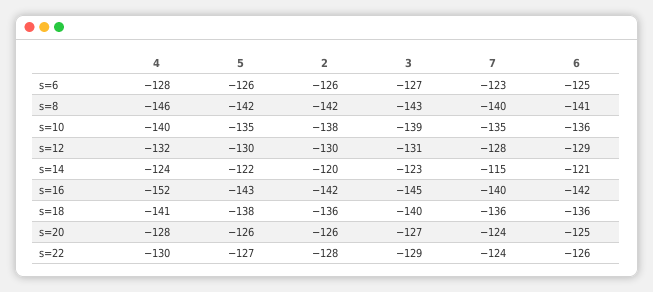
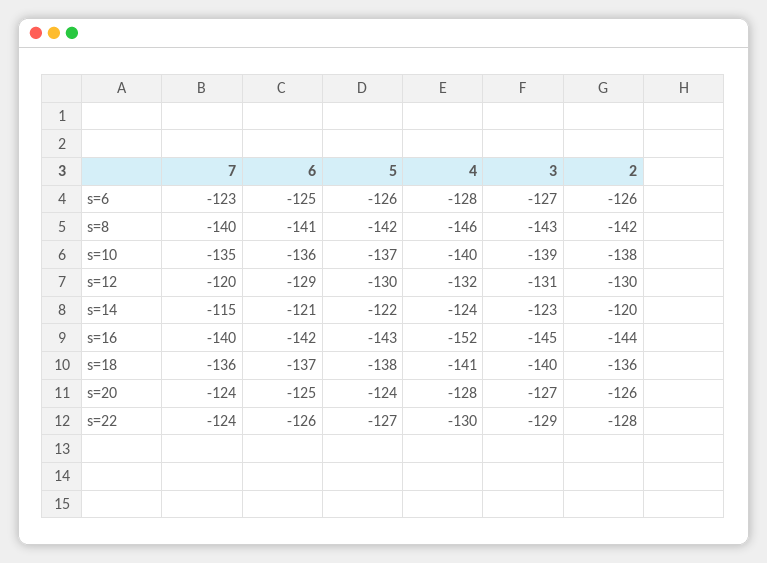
5, s=10: -135 -> -137
7, s=12: -128 -> -120
2, s=16: -142 -> -144
6, s=18: -136 -> -137
5, s=20: -126 -> -124

